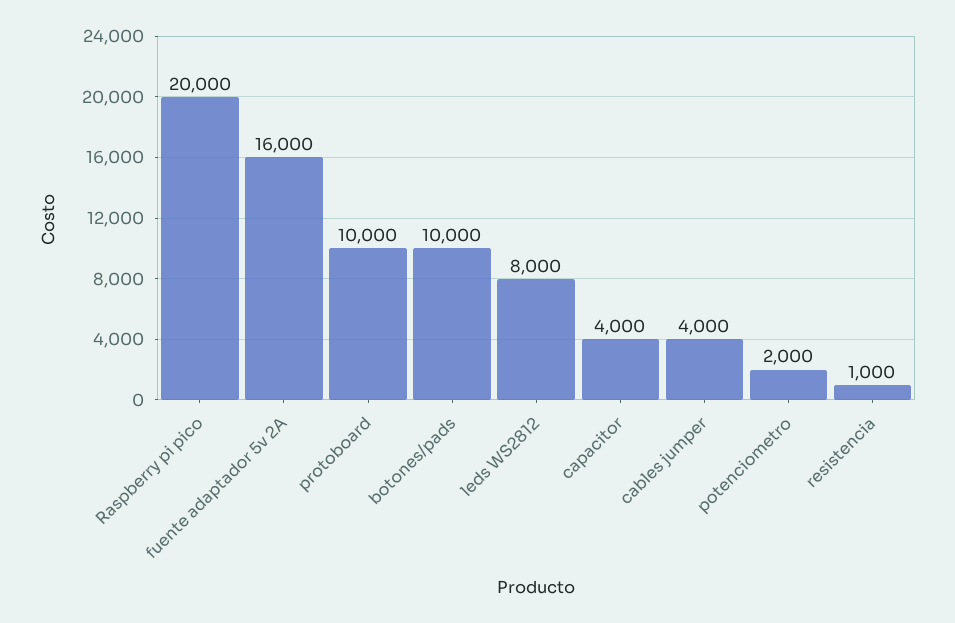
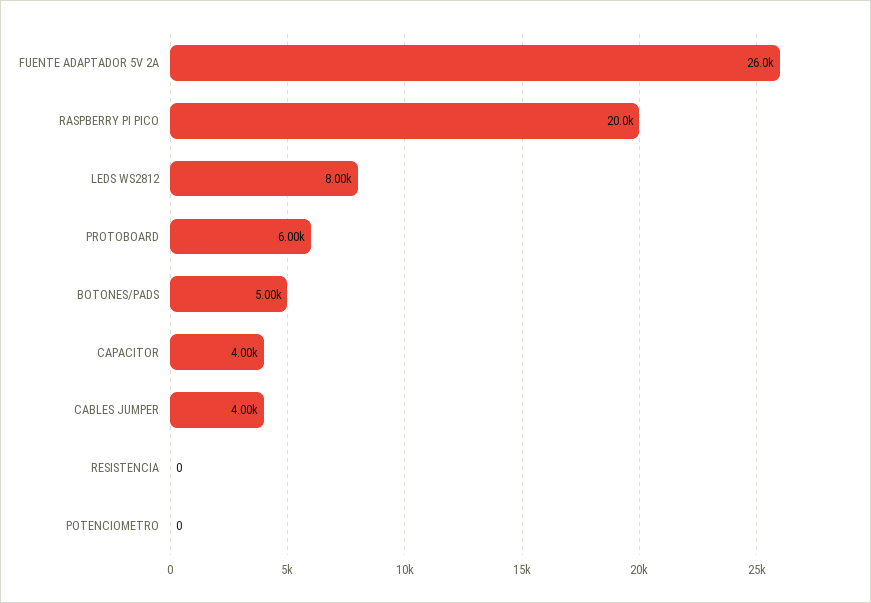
fuente adaptador 5v 2A: 16000 -> 26000
protoboard: 10000 -> 6000
botones/pads: 10000 -> 5000
potenciometro: 2000 -> 0
resistencia: 1000 -> 0

